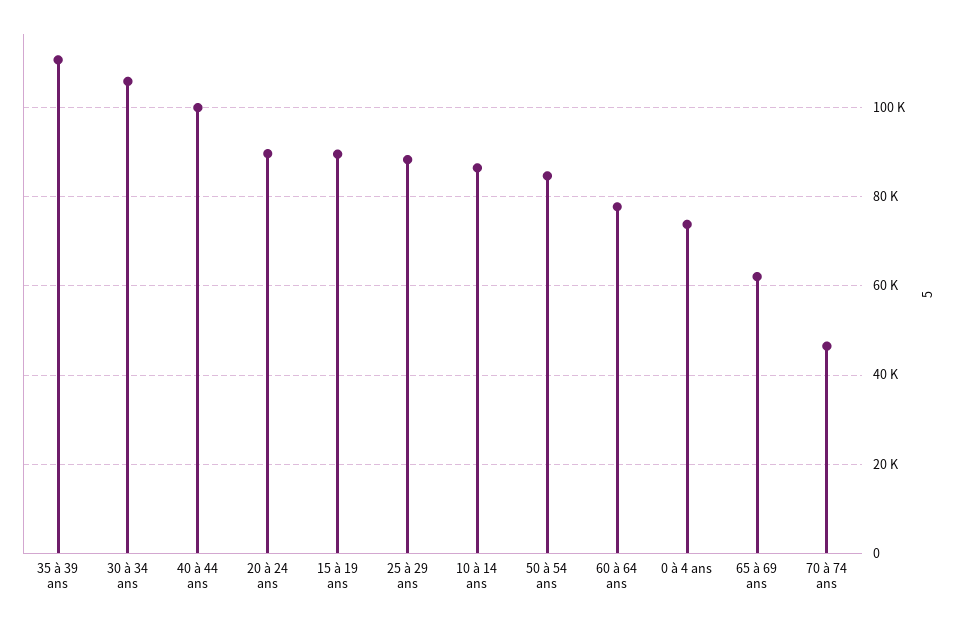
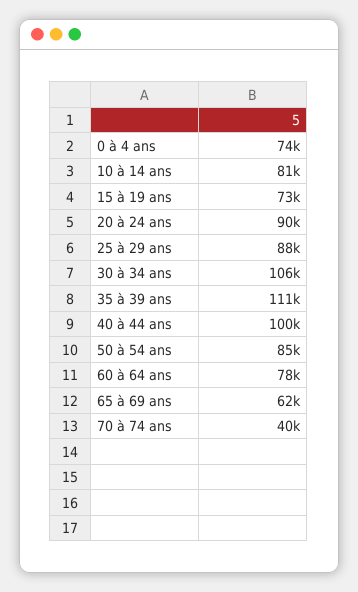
15 à 19 ans: 90000 -> 73000
10 à 14 ans: 86000 -> 81000
70 à 74 ans: 46000 -> 40000

